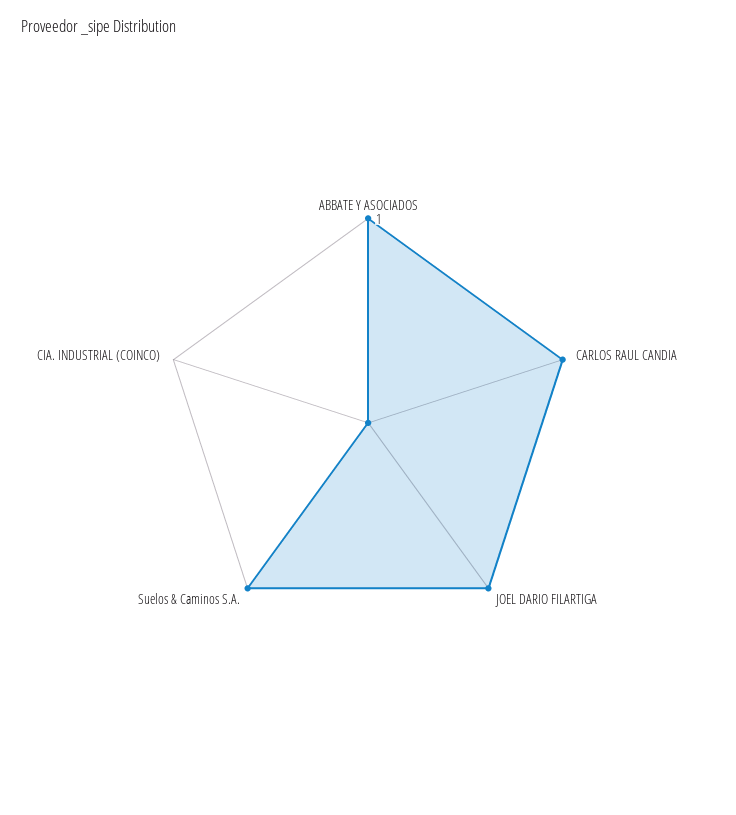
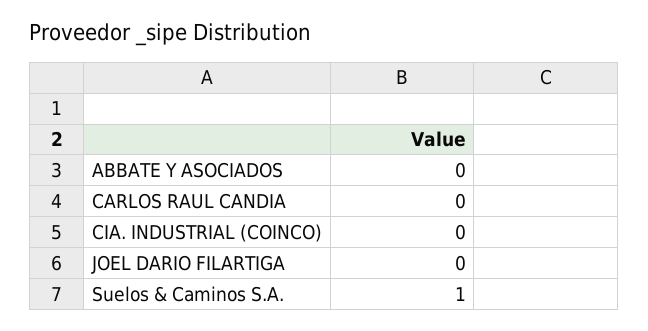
ABBATE Y ASOCIADOS: 1 -> 0
CARLOS RAUL CANDIA: 1 -> 0
JOEL DARIO FILARTIGA: 1 -> 0

